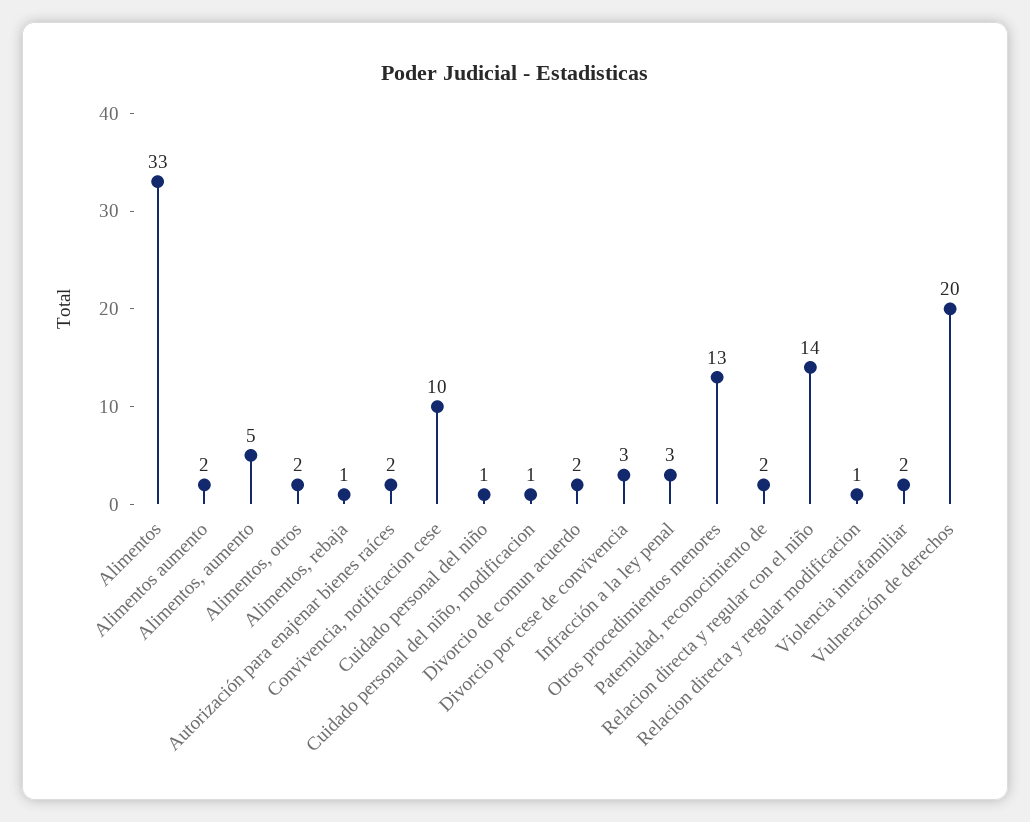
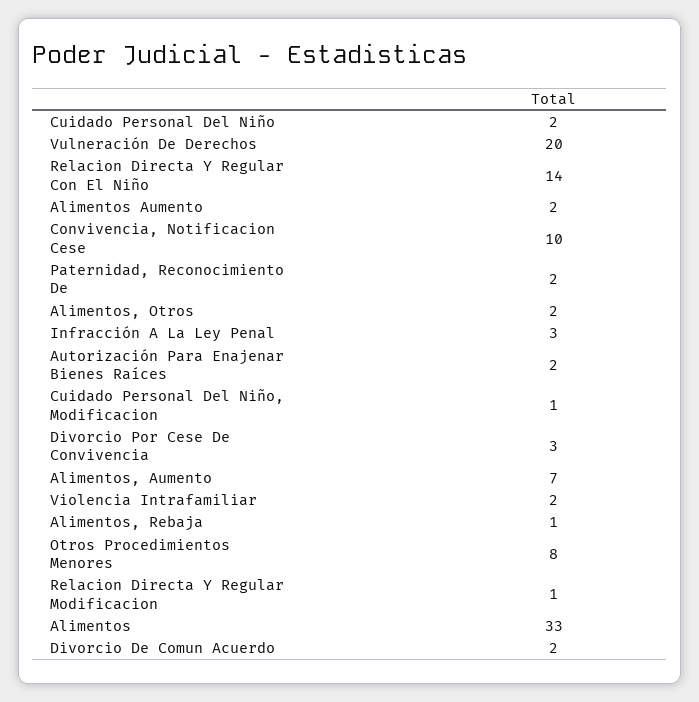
Alimentos, aumento: 5 -> 7
Cuidado personal del niño: 1 -> 2
Otros procedimientos menores: 13 -> 8

